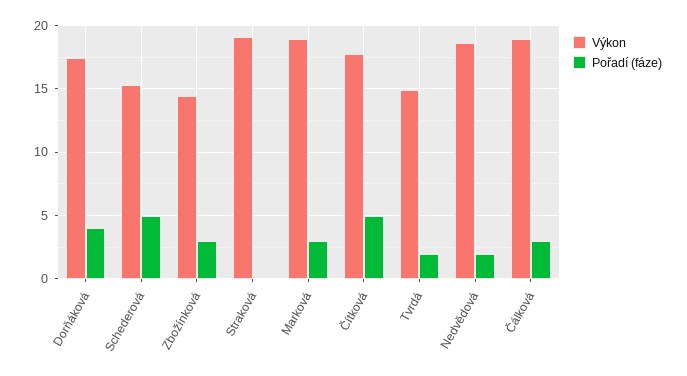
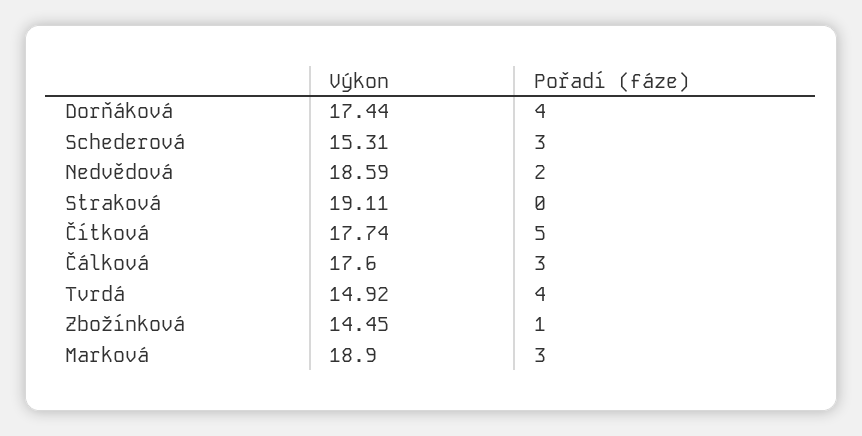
Pořadí (fáze), Schederová: 5 -> 3
Pořadí (fáze), Zbožínková: 3 -> 1
Pořadí (fáze), Tvrdá: 2 -> 4
Výkon, Čálková: 19 -> 17.6

